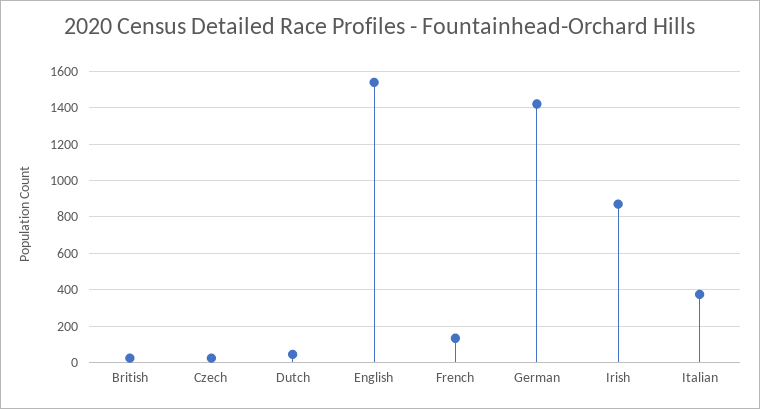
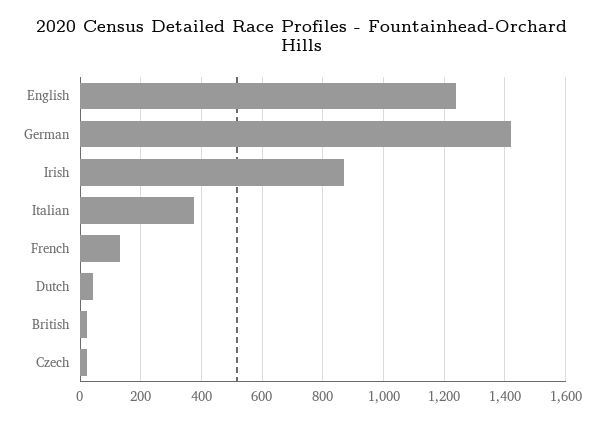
English: 1550 -> 1240

